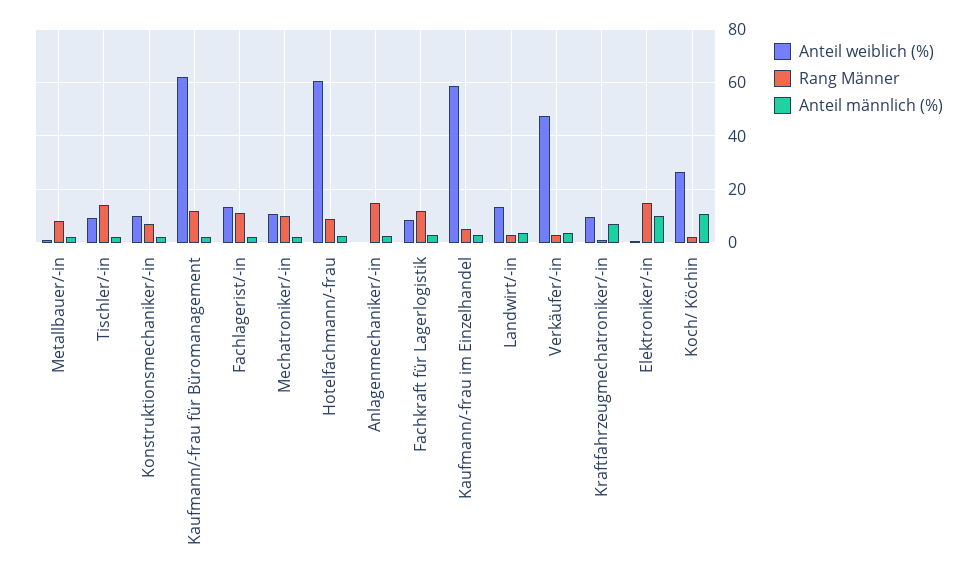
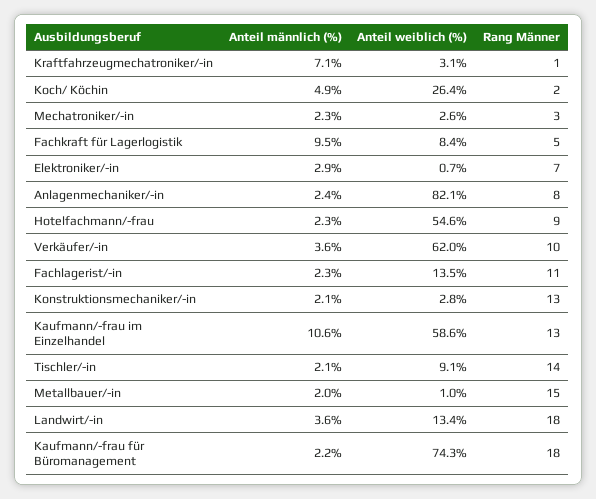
Rang Männer, Metallbauer/-in: 7.5 -> 15
Anteil weiblich (%), Konstruktionsmechaniker/-in: 10 -> 2.8
Rang Männer, Konstruktionsmechaniker/-in: 7.5 -> 13
Anteil weiblich (%), Kaufmann/-frau für Büromanagement: 62.5 -> 74.3
Rang Männer, Kaufmann/-frau für Büromanagement: 12.5 -> 18
Anteil weiblich (%), Mechatroniker/-in: 10 -> 2.6
Rang Männer, Mechatroniker/-in: 10 -> 3
Anteil weiblich (%), Hotelfachmann/-frau: 60 -> 54.6
Anteil weiblich (%), Anlagenmechaniker/-in: 0 -> 82.1
Rang Männer, Anlagenmechaniker/-in: 15 -> 8
Rang Männer, Fachkraft für Lagerlogistik: 12.5 -> 5
Anteil männlich (%), Fachkraft für Lagerlogistik: 2.5 -> 9.5
Rang Männer, Kaufmann/-frau im Einzelhandel: 5 -> 13
Anteil männlich (%), Kaufmann/-frau im Einzelhandel: 2.5 -> 10.6
Rang Männer, Landwirt/-in: 2.5 -> 18
Anteil weiblich (%), Verkäufer/-in: 47.5 -> 62
Rang Männer, Verkäufer/-in: 2.5 -> 10
Anteil weiblich (%), Kraftfahrzeugmechatroniker/-in: 10 -> 3.1
Rang Männer, Elektroniker/-in: 15 -> 7
Anteil männlich (%), Elektroniker/-in: 10 -> 2.9
Anteil männlich (%), Koch/ Köchin: 10 -> 4.9

